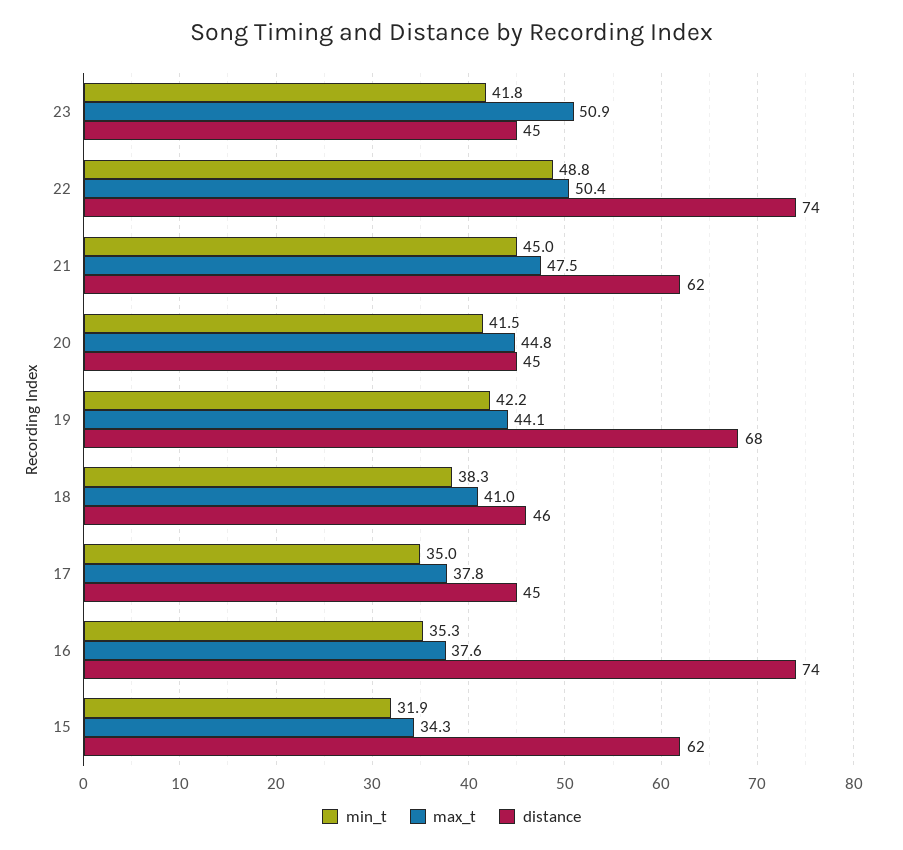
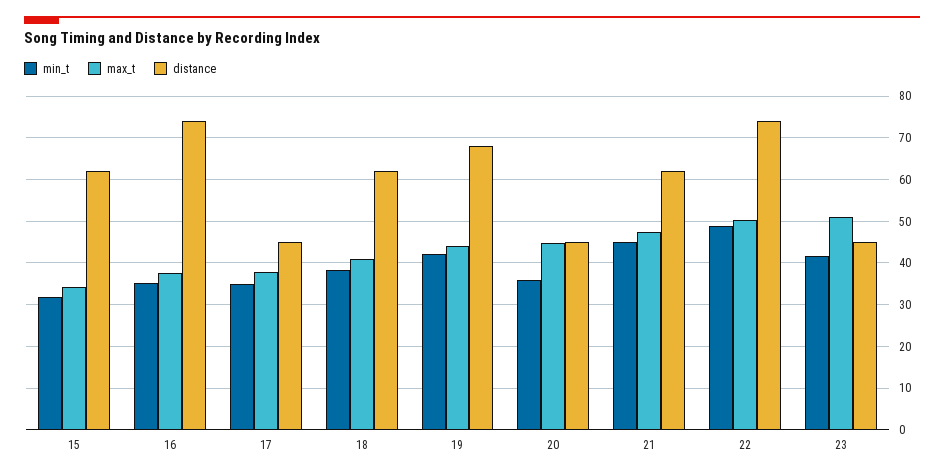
min_t, 20: 41.5 -> 36
distance, 18: 46 -> 62

